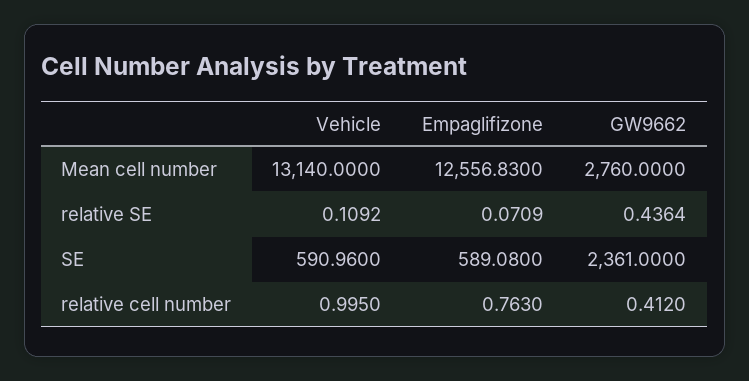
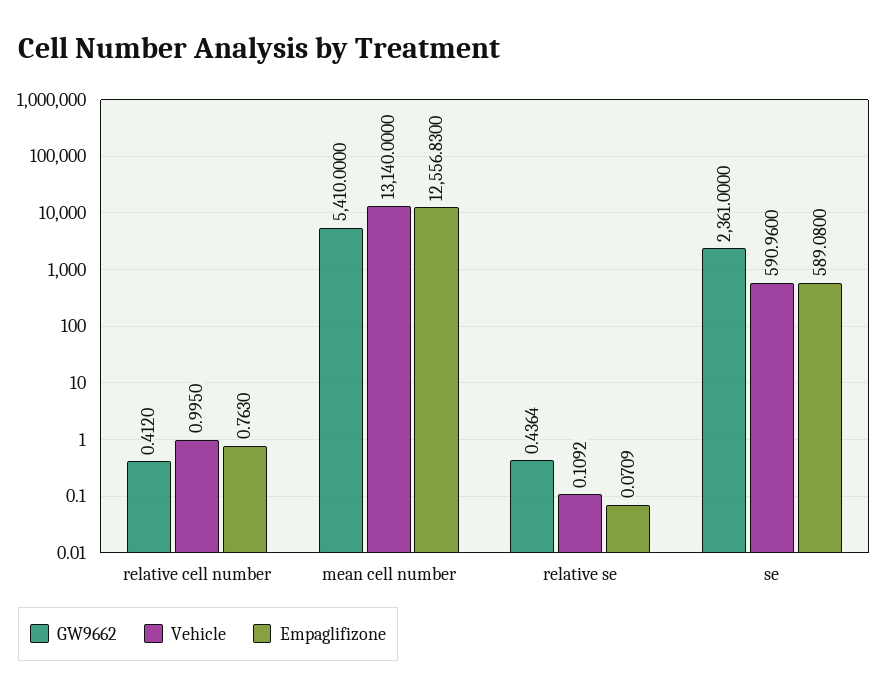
GW9662, Mean cell number: 2760 -> 5410

